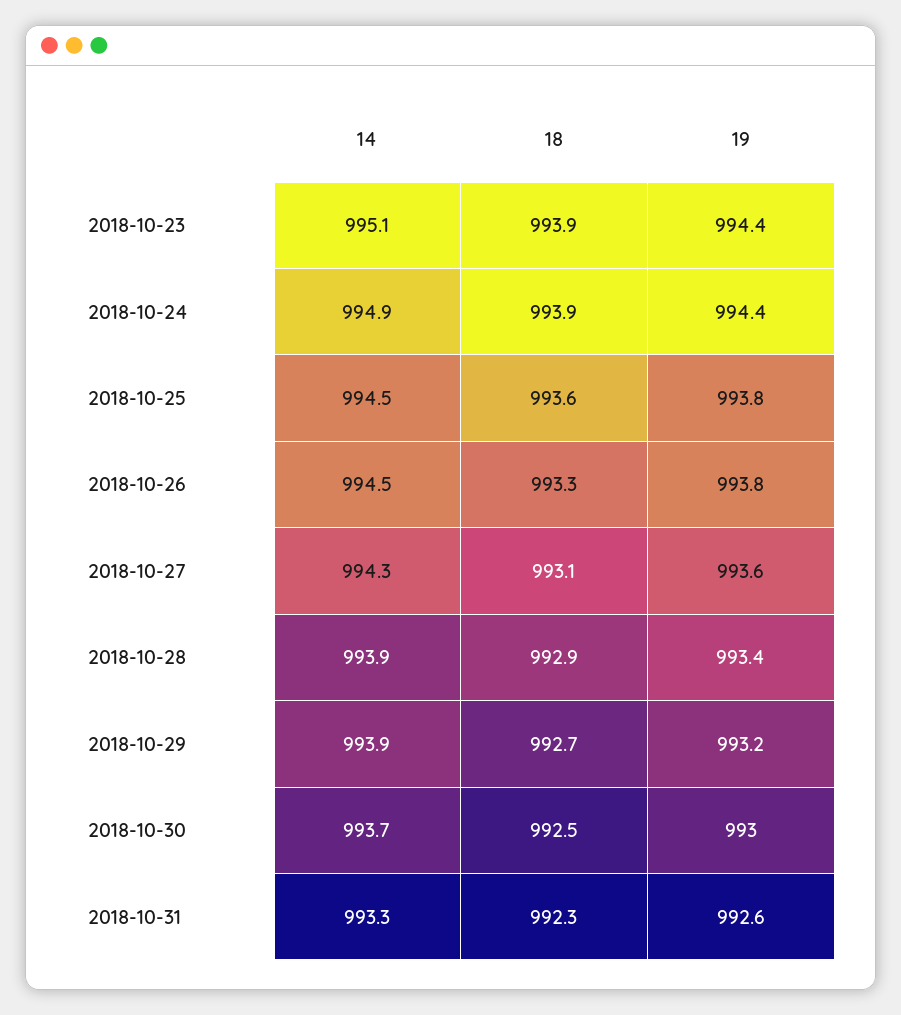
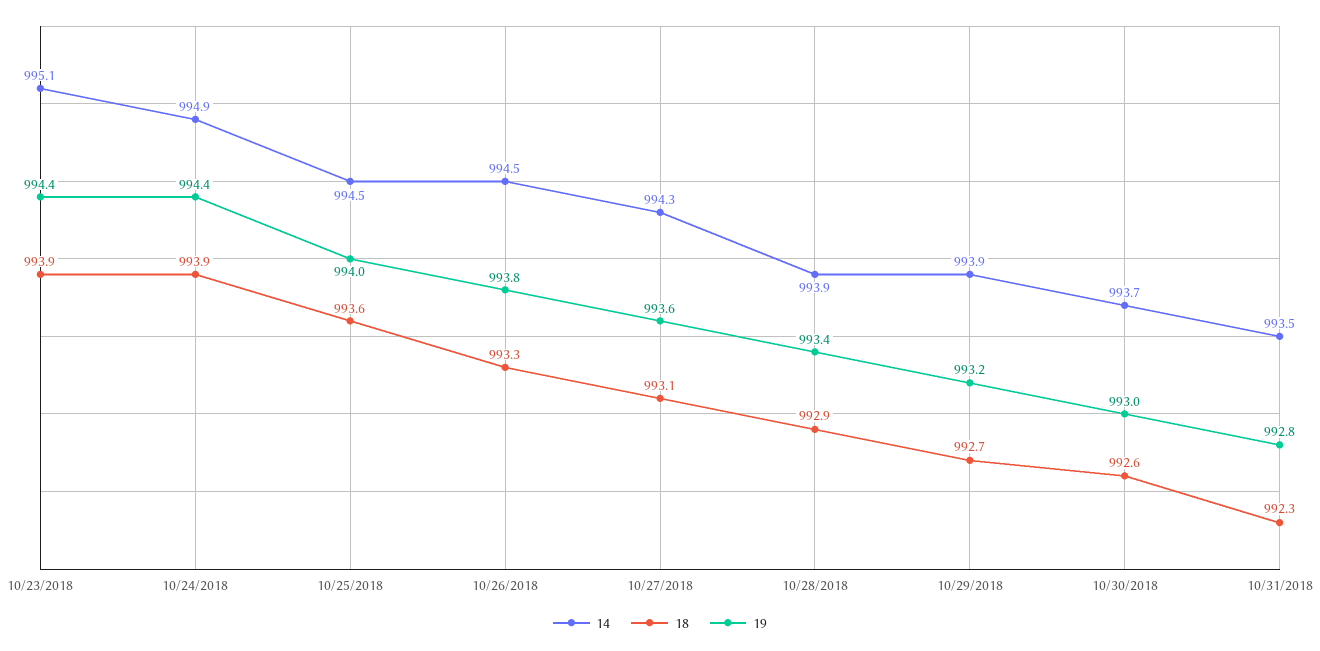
19, 2018-10-25: 993.8 -> 994
18, 2018-10-30: 992.5 -> 992.6
14, 2018-10-31: 993.3 -> 993.5
19, 2018-10-31: 992.6 -> 992.8

